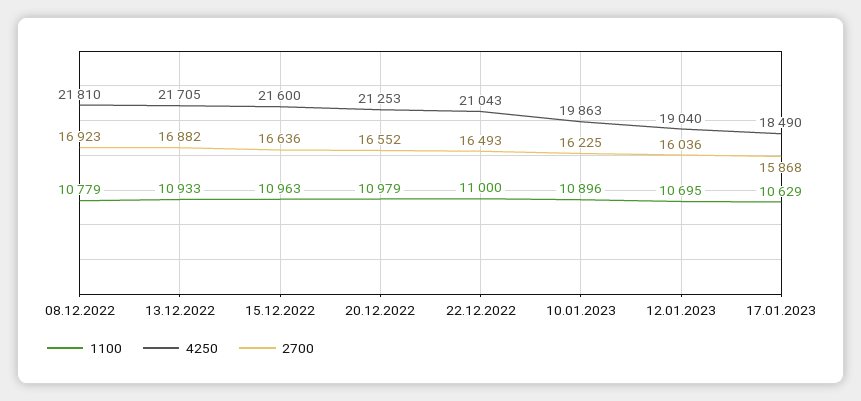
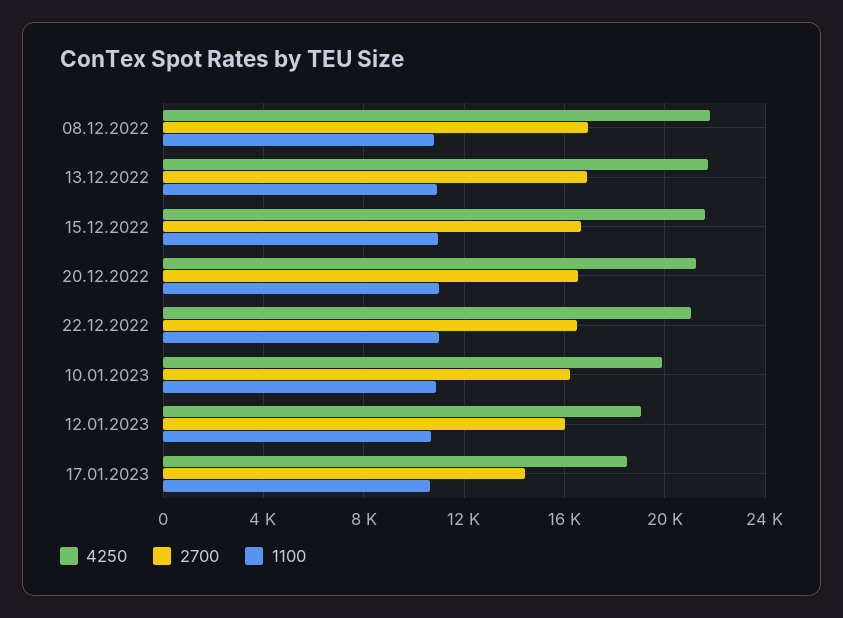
2700, 17.01.2023: 15868 -> 14500

